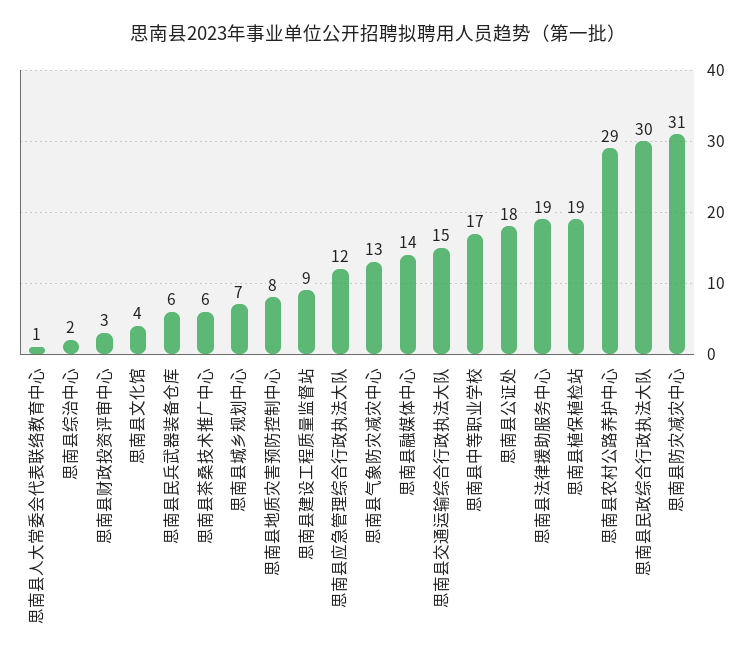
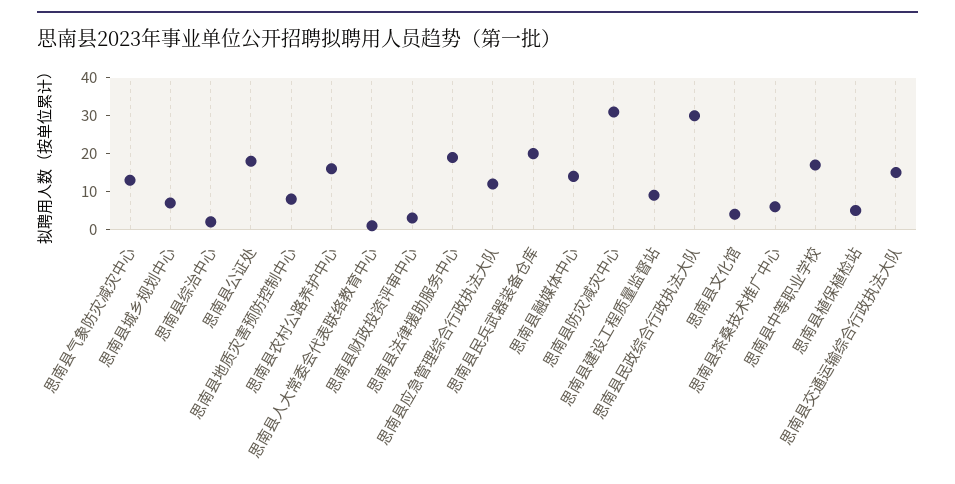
思南县民兵武器装备仓库: 6 -> 20
思南县植保植检站: 19 -> 5
思南县农村公路养护中心: 29 -> 15

